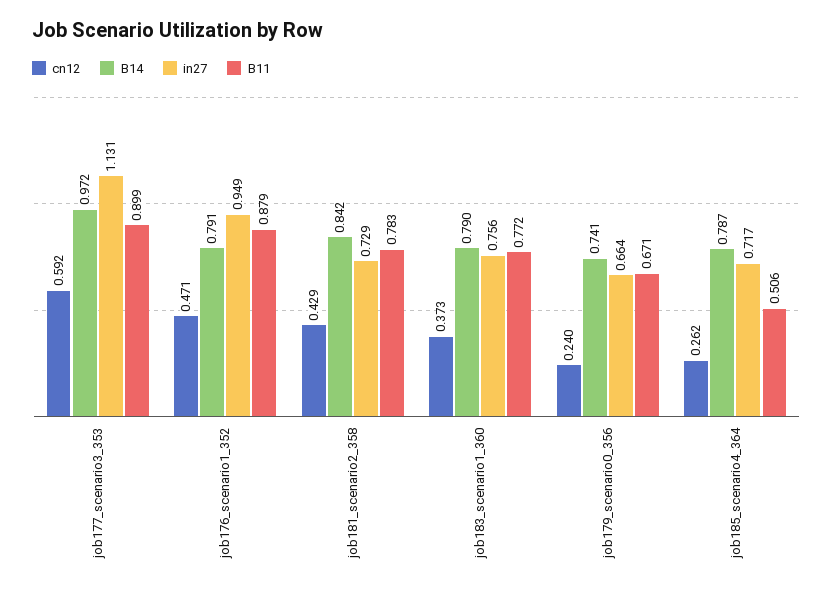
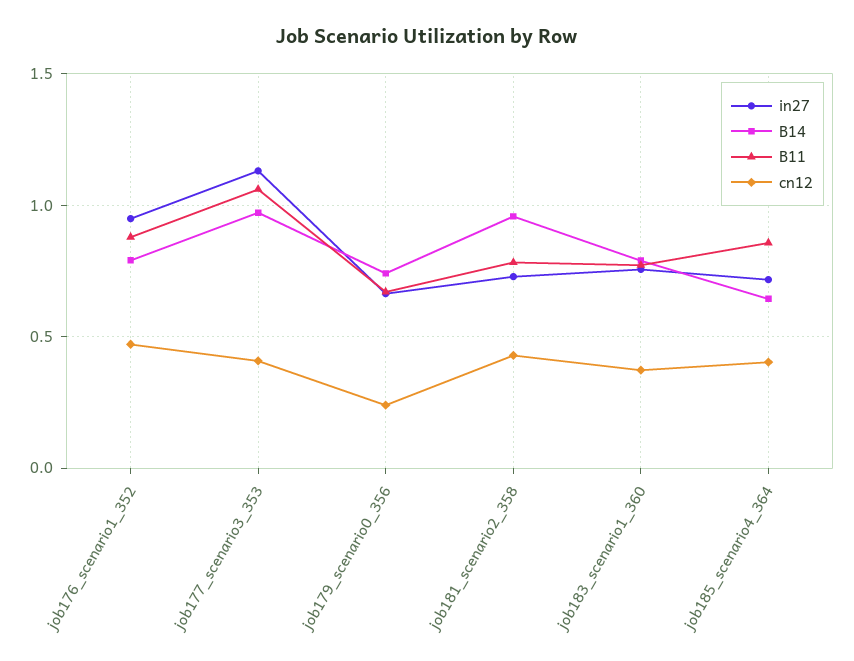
cn12, job177_scenario3_353: 0.592 -> 0.4
B11, job177_scenario3_353: 0.899 -> 1.05
B14, job181_scenario2_358: 0.842 -> 0.95
cn12, job185_scenario4_364: 0.262 -> 0.4
B14, job185_scenario4_364: 0.787 -> 0.65
B11, job185_scenario4_364: 0.506 -> 0.85

